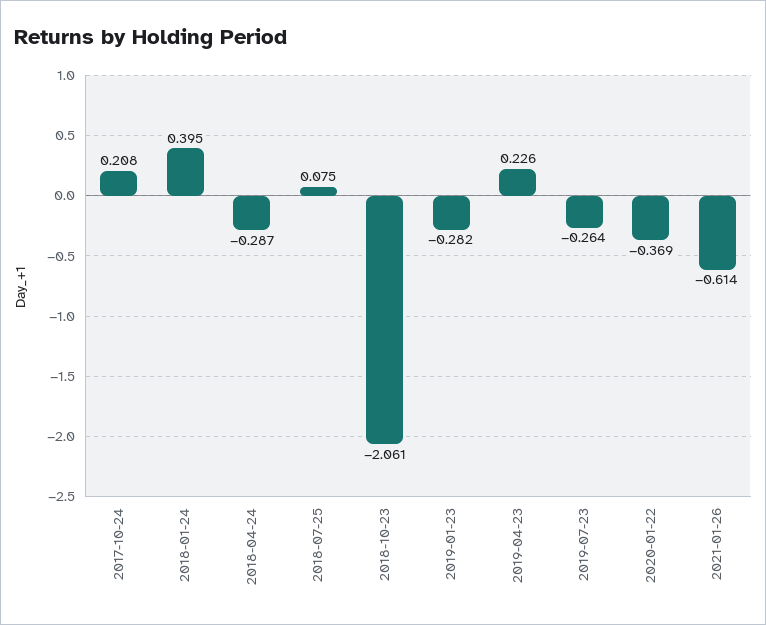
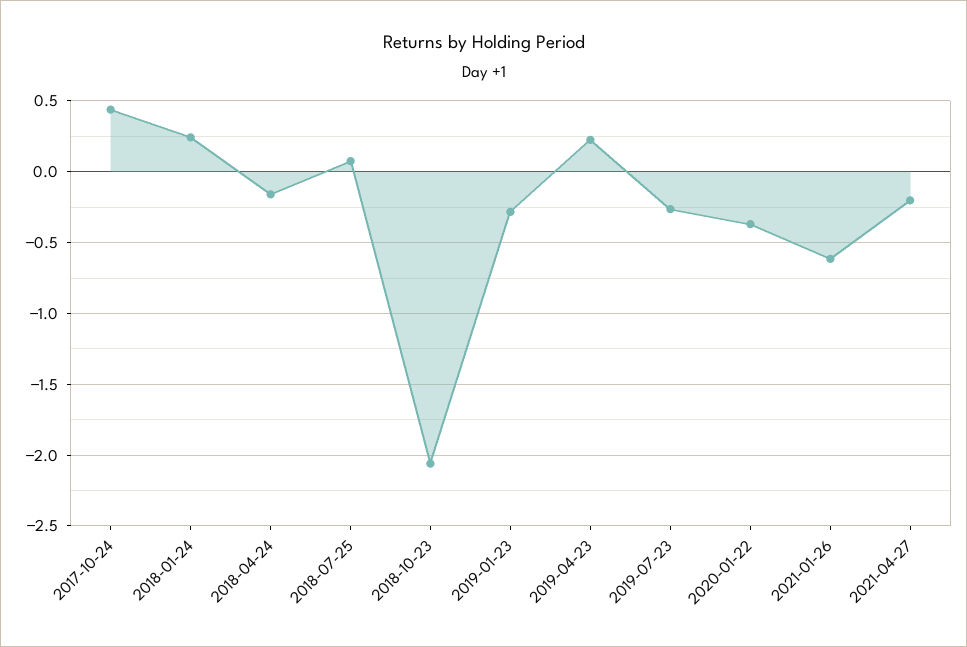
2017-10-24: 0.208 -> 0.45
2018-01-24: 0.395 -> 0.25
2018-04-24: -0.287 -> -0.15
2021-04-27: none -> -0.2

